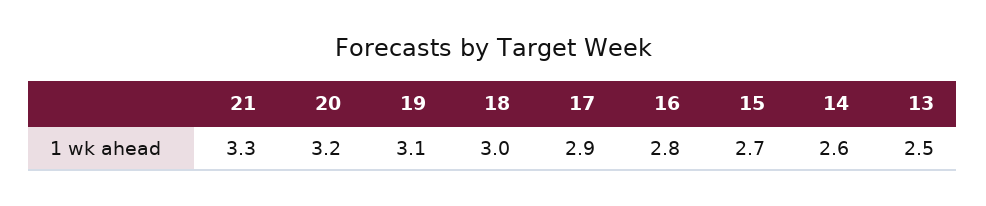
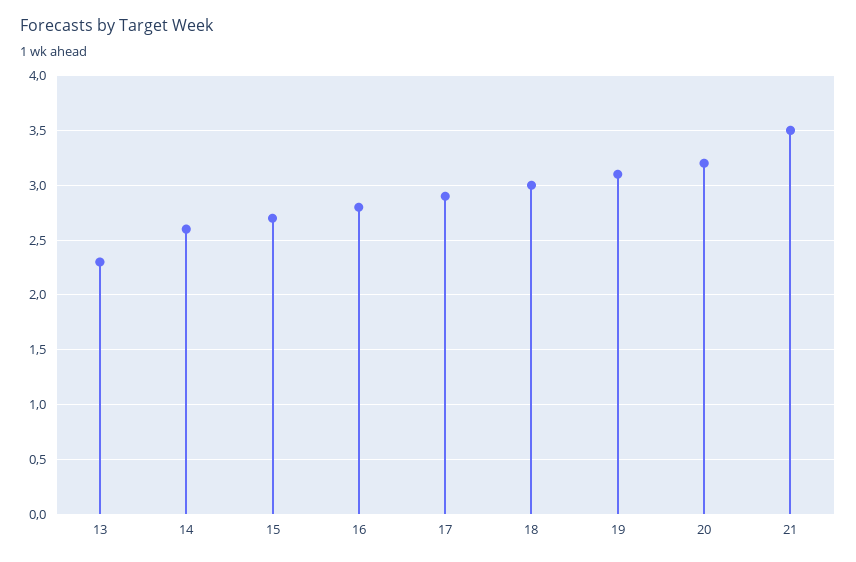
21: 3.3 -> 3.5
13: 2.5 -> 2.3

